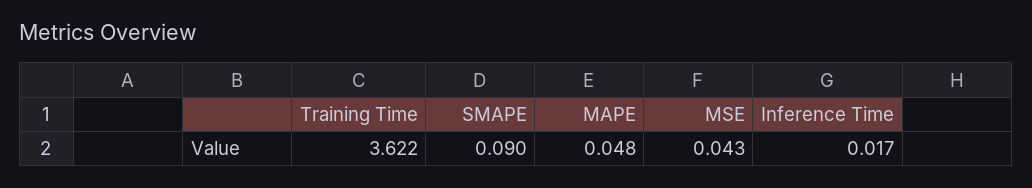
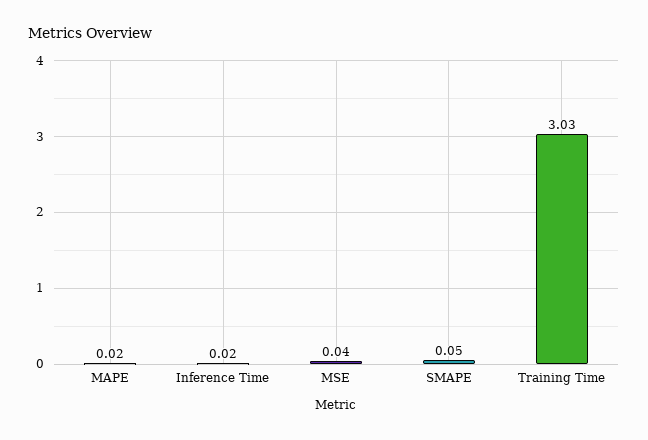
Training Time: 3.622 -> 3.03
SMAPE: 0.09 -> 0.05
MAPE: 0.048 -> 0.02

